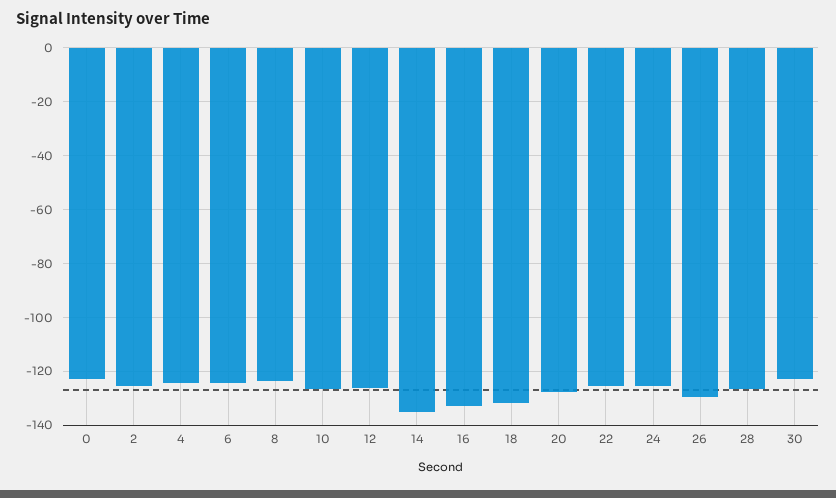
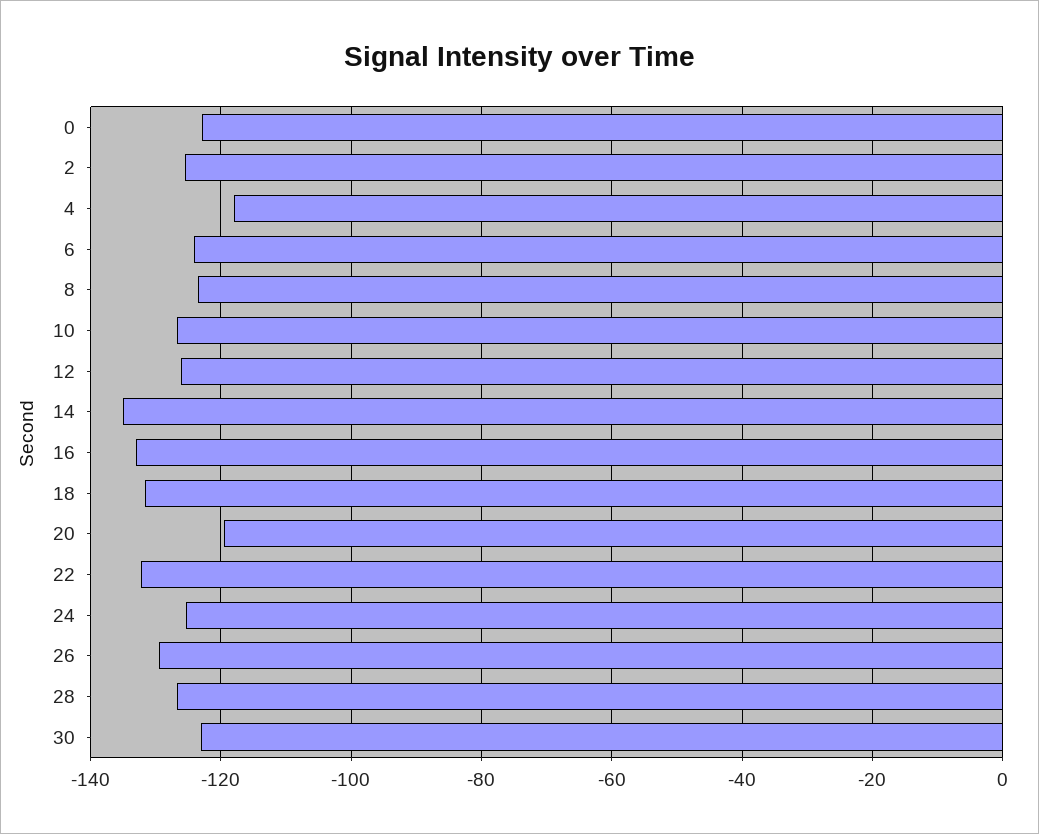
4: -125 -> -118
20: -127.5 -> -120
22: -125 -> -132

